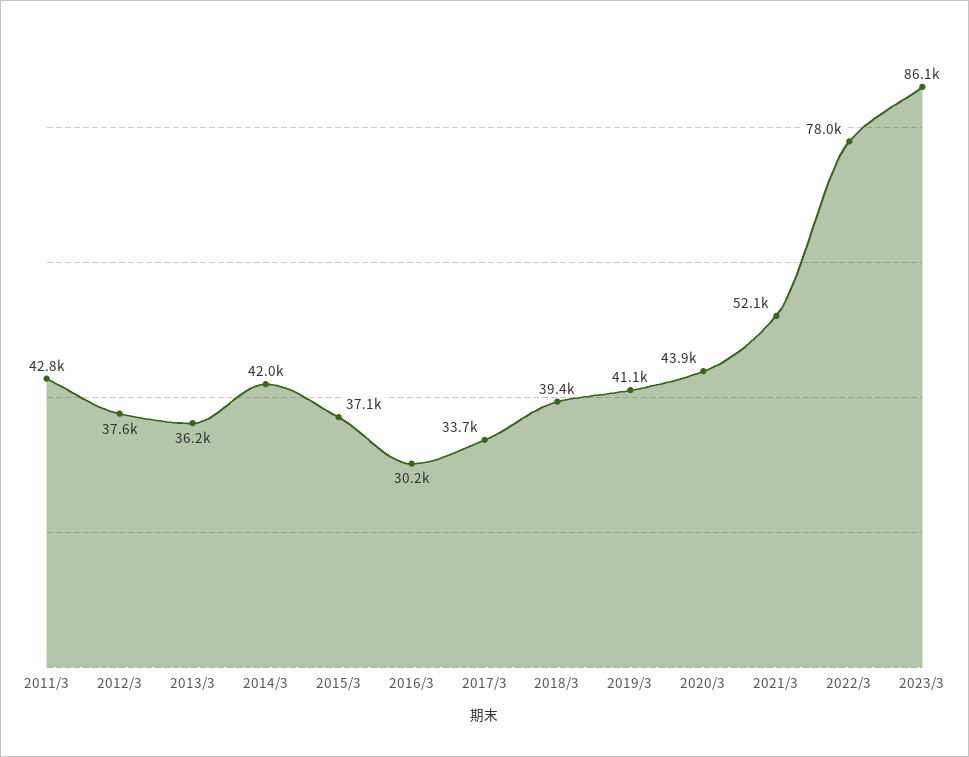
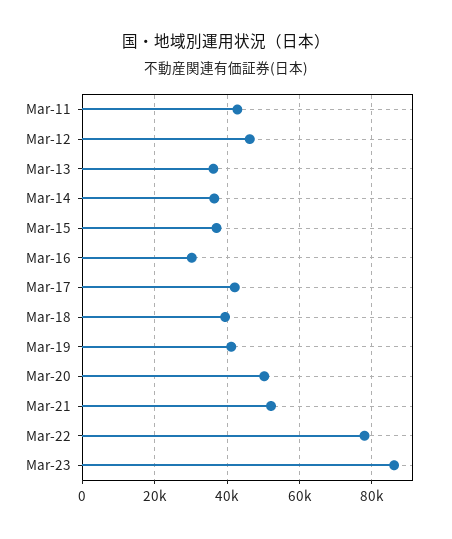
2012/3: 37600 -> 46000
2014/3: 42000 -> 36000
2017/3: 33700 -> 42000
2020/3: 43900 -> 50000

